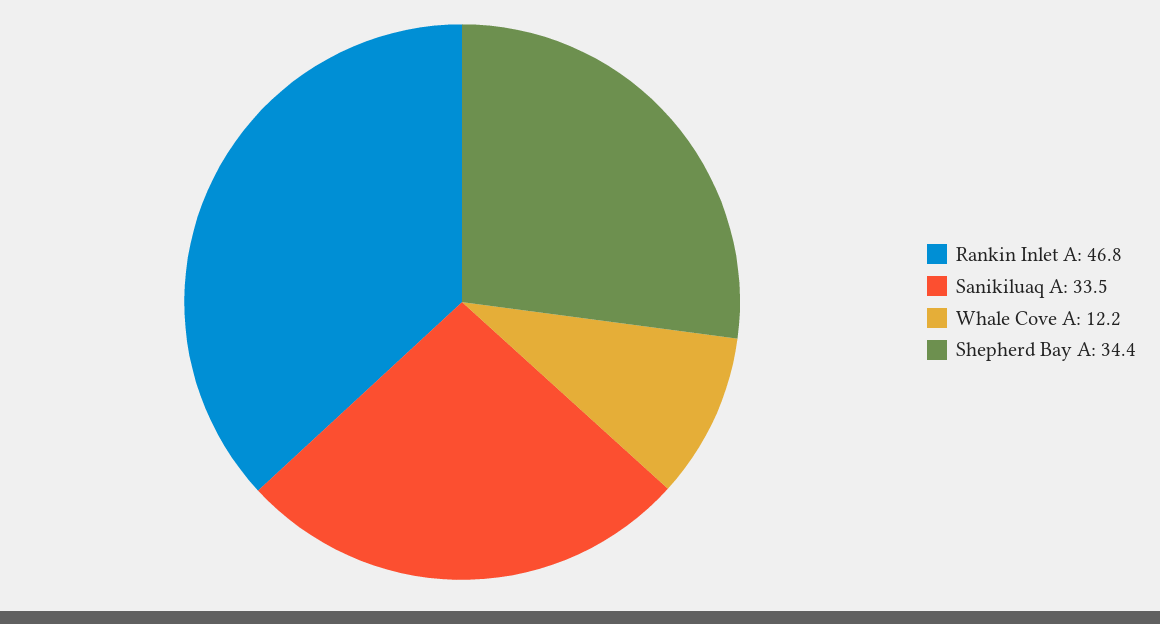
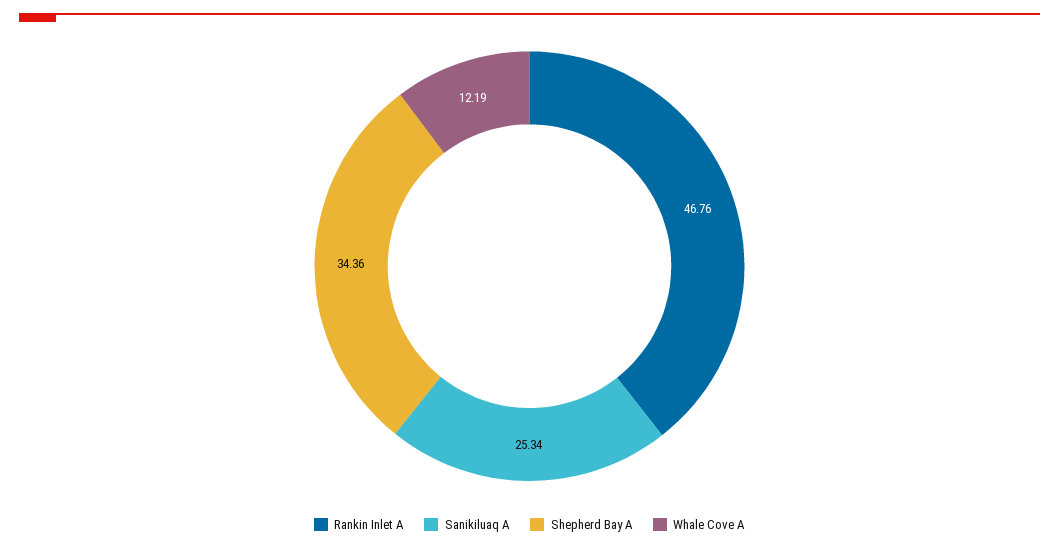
Sanikiluaq A: 33.5 -> 25.34

